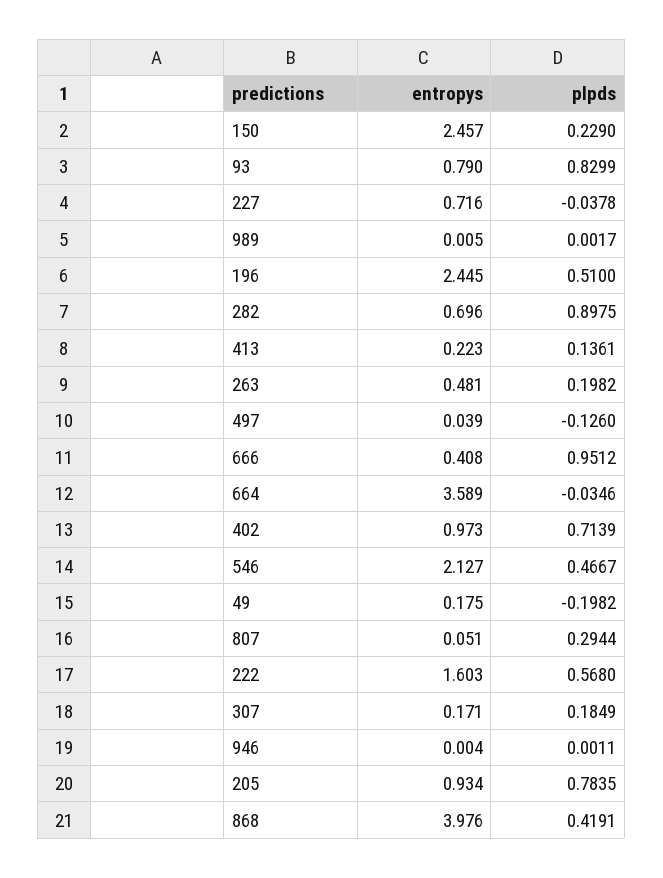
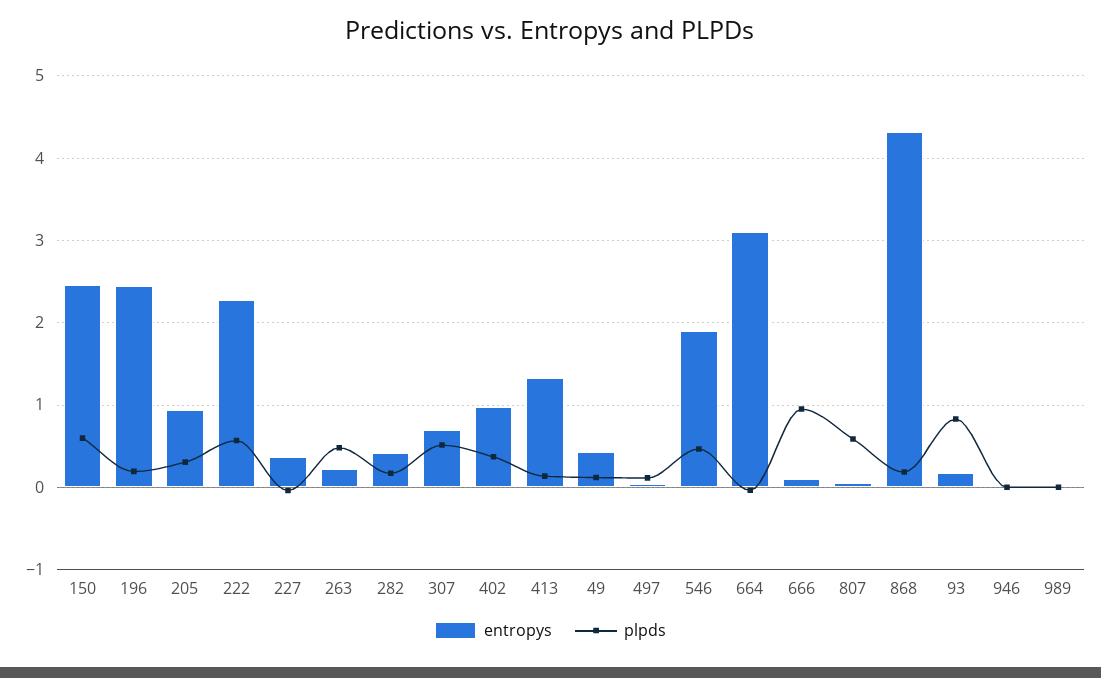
plpds, 150: 0.229 -> 0.6
entropys, 93: 0.79 -> 0.2
entropys, 227: 0.716 -> 0.4
plpds, 196: 0.51 -> 0.2
entropys, 282: 0.696 -> 0.4
plpds, 282: 0.8975 -> 0.2
entropys, 413: 0.223 -> 1.3
entropys, 263: 0.481 -> 0.2
plpds, 263: 0.1982 -> 0.5
plpds, 497: -0.126 -> 0.1
entropys, 666: 0.408 -> 0.1
entropys, 664: 3.589 -> 3.1
plpds, 402: 0.7139 -> 0.4
entropys, 546: 2.127 -> 1.9
entropys, 49: 0.175 -> 0.4
plpds, 49: -0.1982 -> 0.1
plpds, 807: 0.2944 -> 0.6
entropys, 222: 1.603 -> 2.3
entropys, 307: 0.171 -> 0.7
plpds, 307: 0.1849 -> 0.5
plpds, 205: 0.7835 -> 0.3
entropys, 868: 3.976 -> 4.3
plpds, 868: 0.4191 -> 0.2

